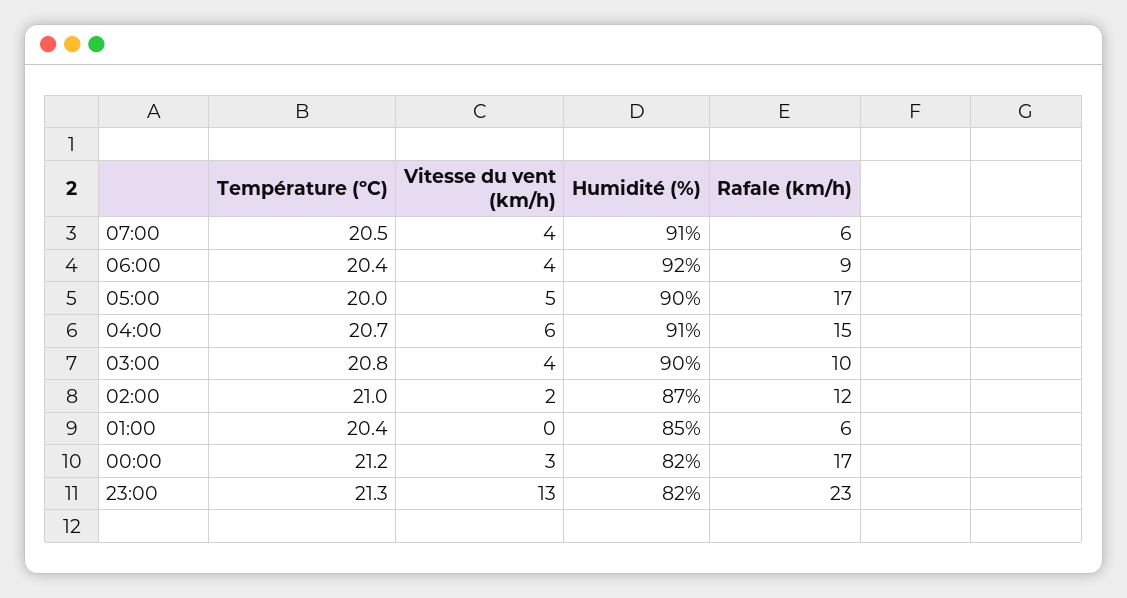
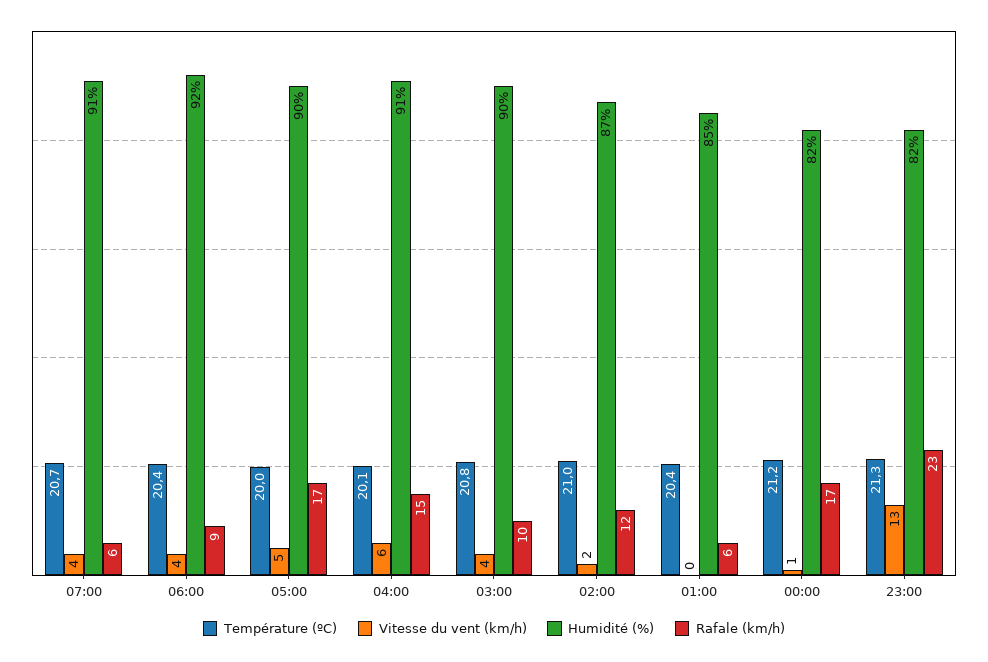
Température (ºC), 07:00: 20.5 -> 20.7
Température (ºC), 04:00: 20.7 -> 20.1
Vitesse du vent (km/h), 00:00: 3 -> 1

